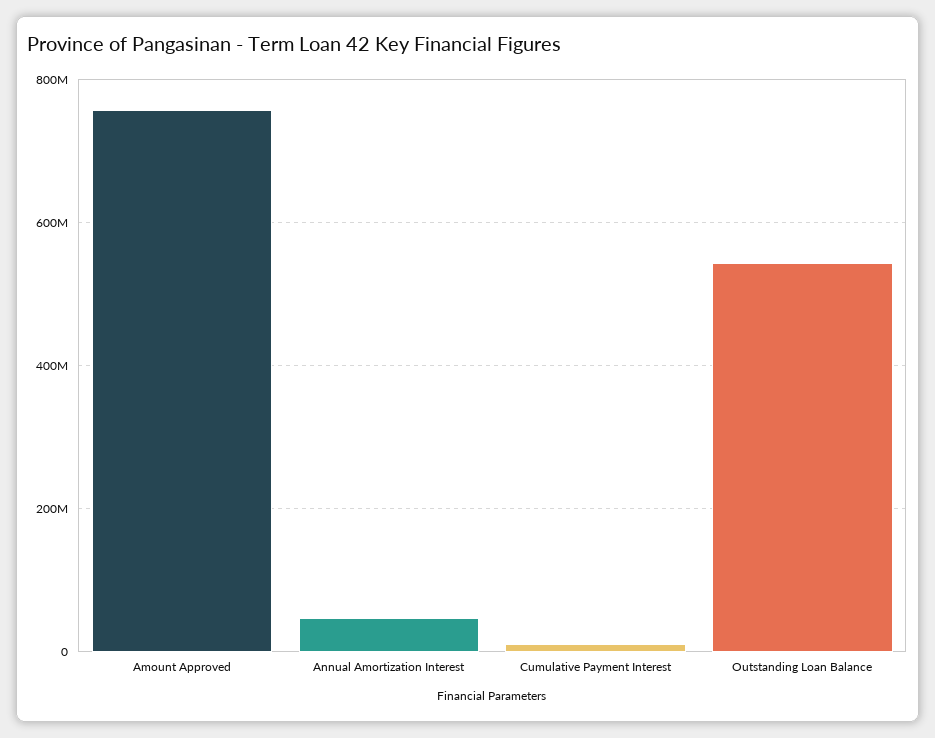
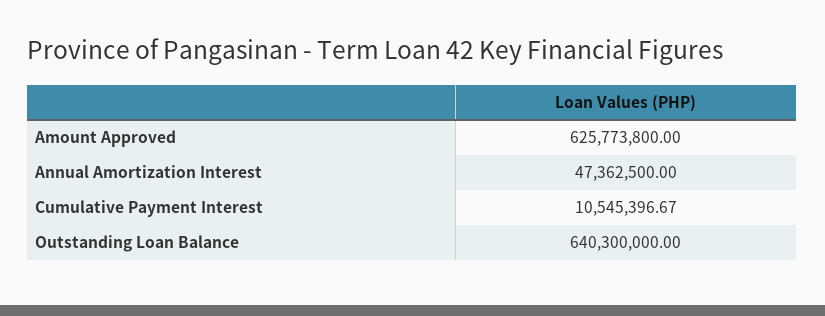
Amount Approved: 760000000 -> 625773800
Outstanding Loan Balance: 540000000 -> 640300000

